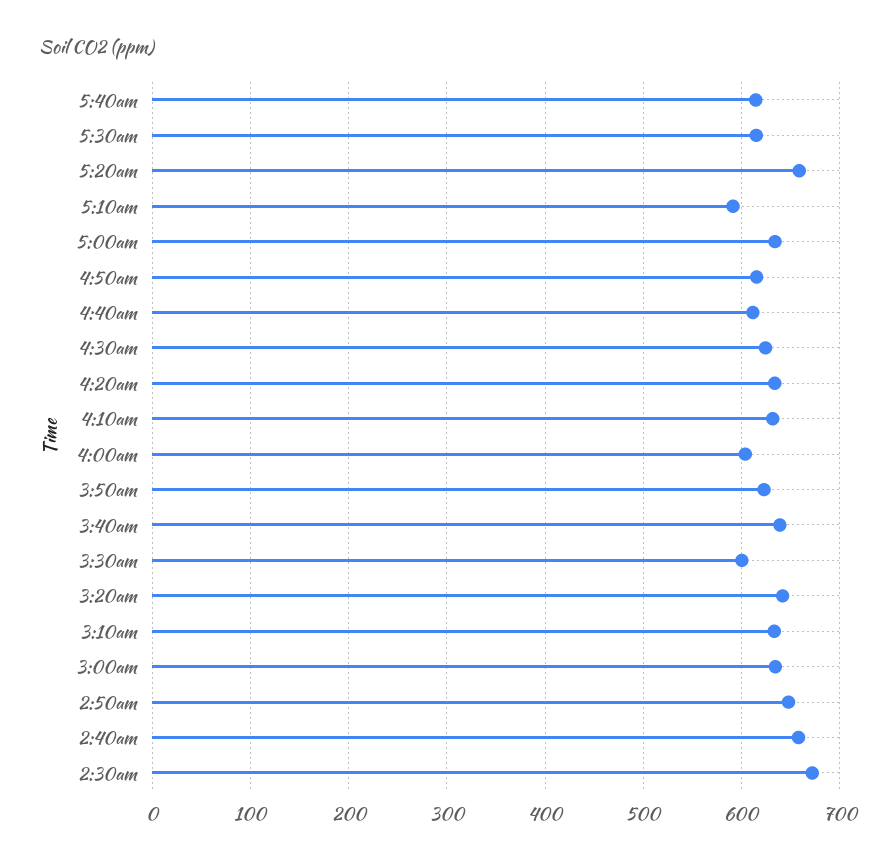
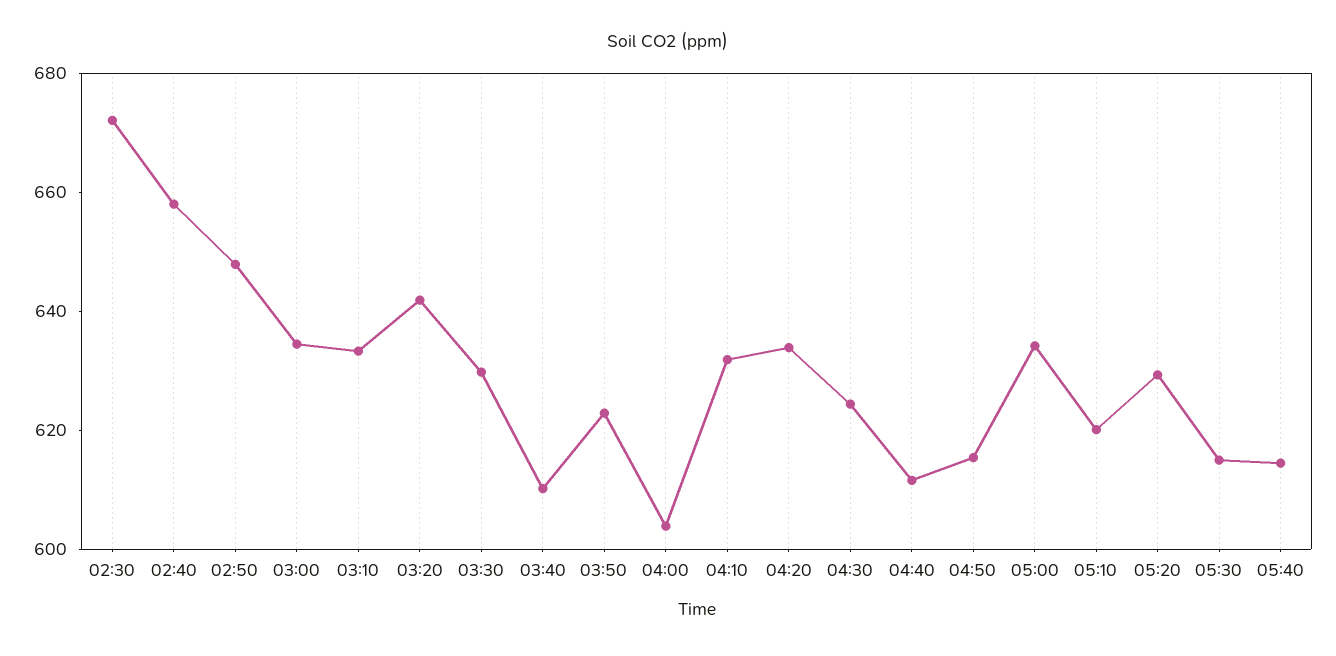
5:20am: 660 -> 630
5:10am: 590 -> 620
3:40am: 640 -> 610
3:30am: 600 -> 630

